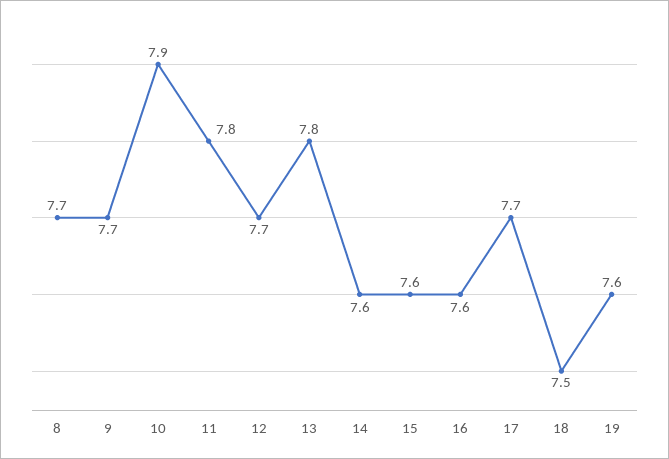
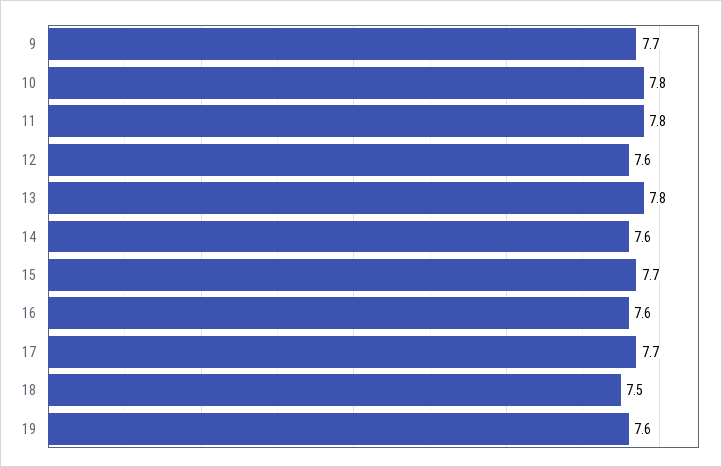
8: 7.7 -> none
10: 7.9 -> 7.8
12: 7.7 -> 7.6
15: 7.6 -> 7.7

